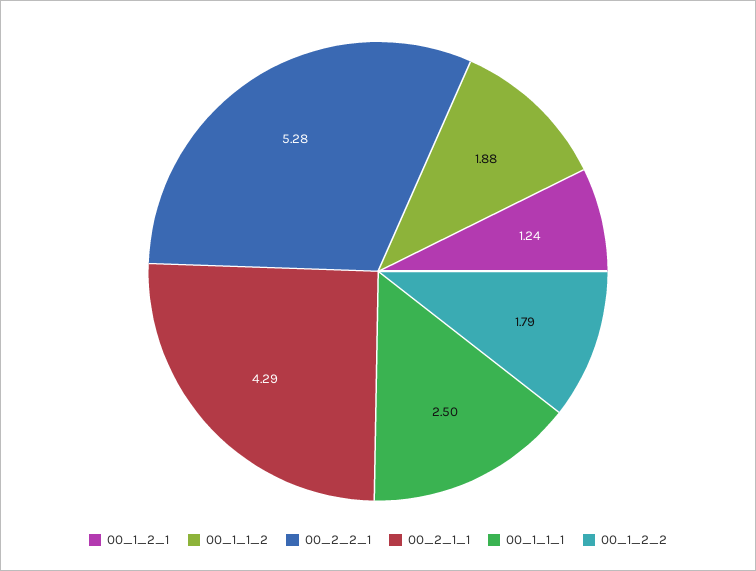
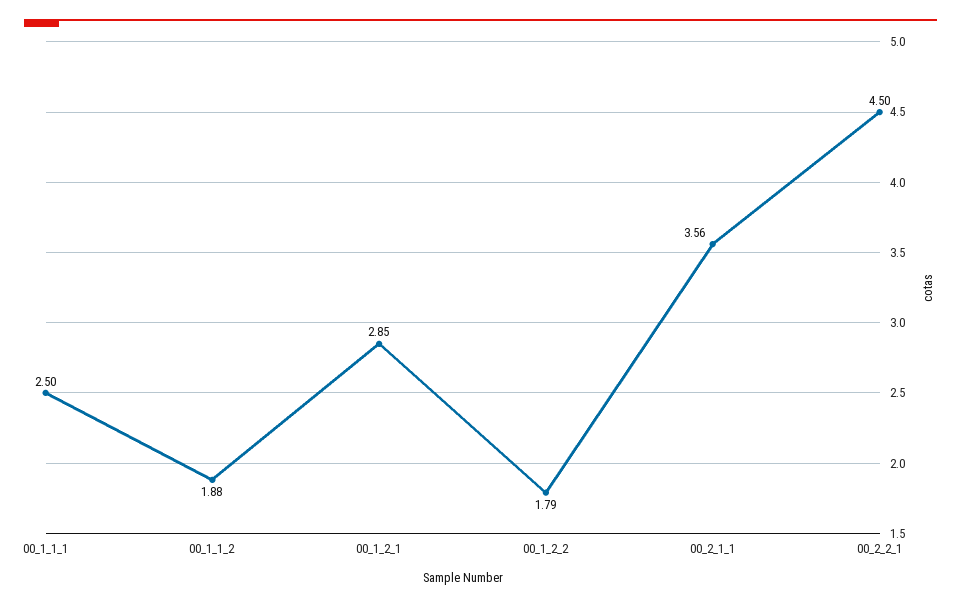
00_1_2_1: 1.24 -> 2.85
00_2_2_1: 5.28 -> 4.5
00_2_1_1: 4.29 -> 3.56

